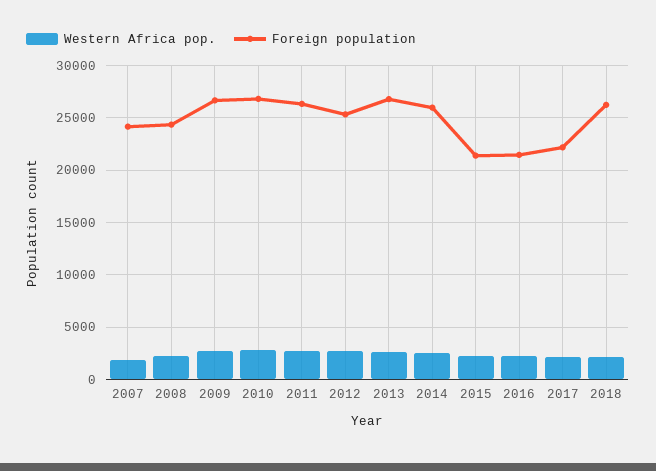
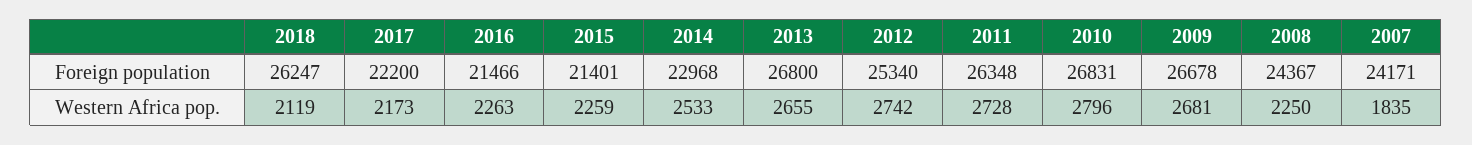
Foreign population, 2014: 26000 -> 22968

